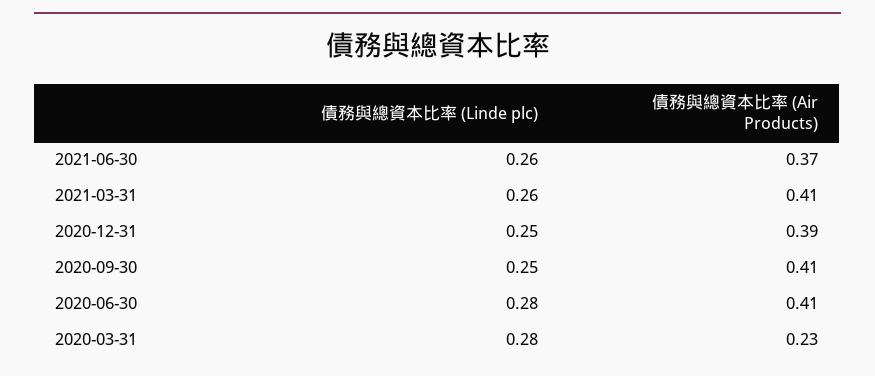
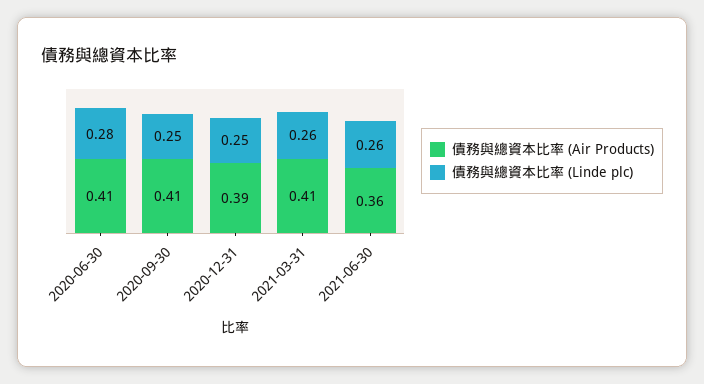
債務與總資本比率 (Air Products), 2021-06-30: 0.37 -> 0.36
債務與總資本比率 (Linde plc), 2020-03-31: 0.28 -> none
債務與總資本比率 (Air Products), 2020-03-31: 0.23 -> none

